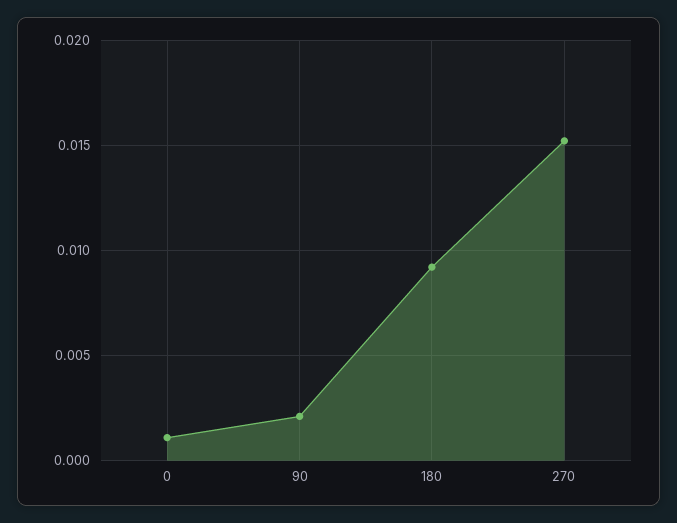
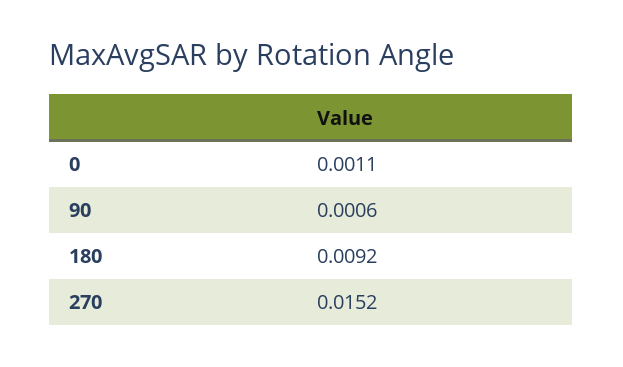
90: 0.002 -> 0.0006

